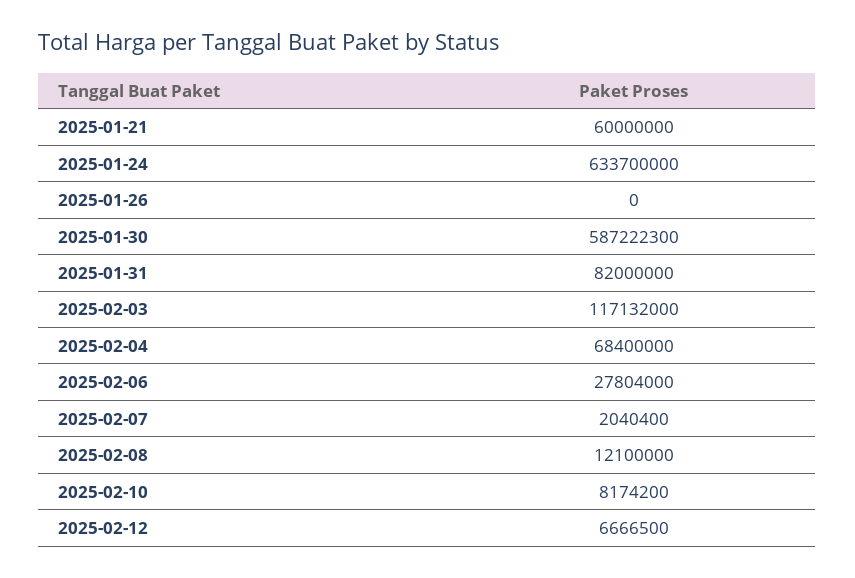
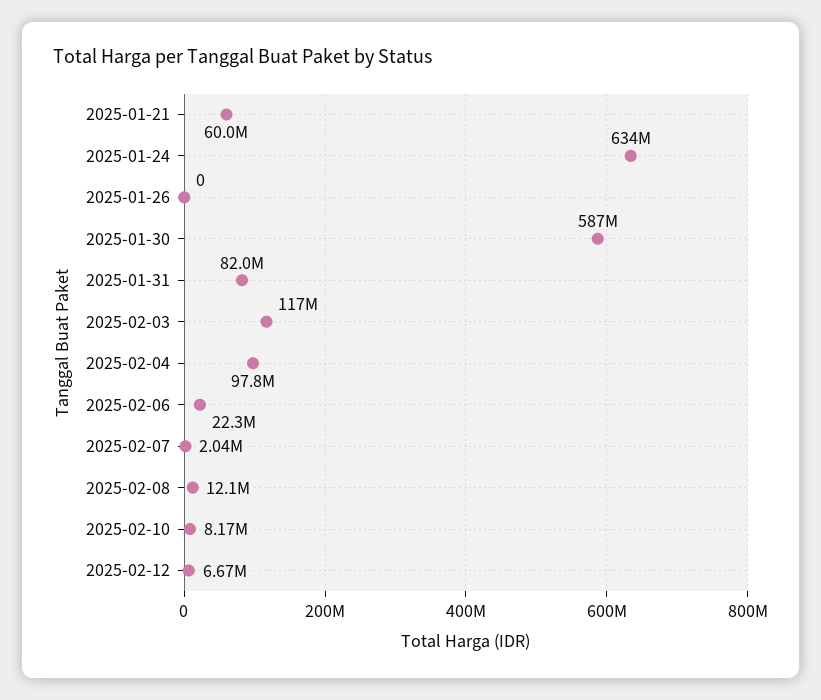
2025-02-04: 68400000 -> 97800000
2025-02-06: 27804000 -> 22300000

